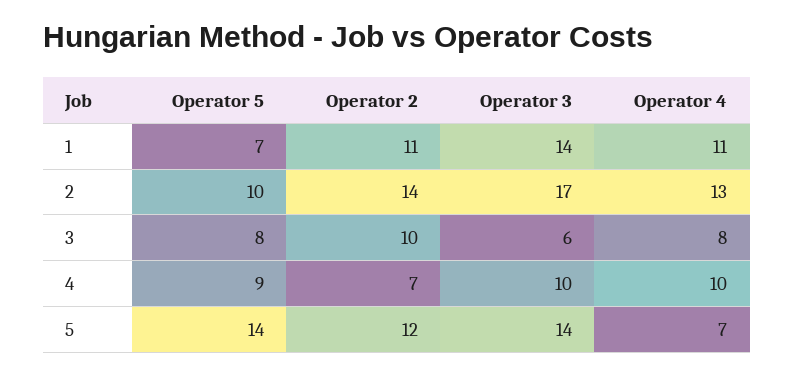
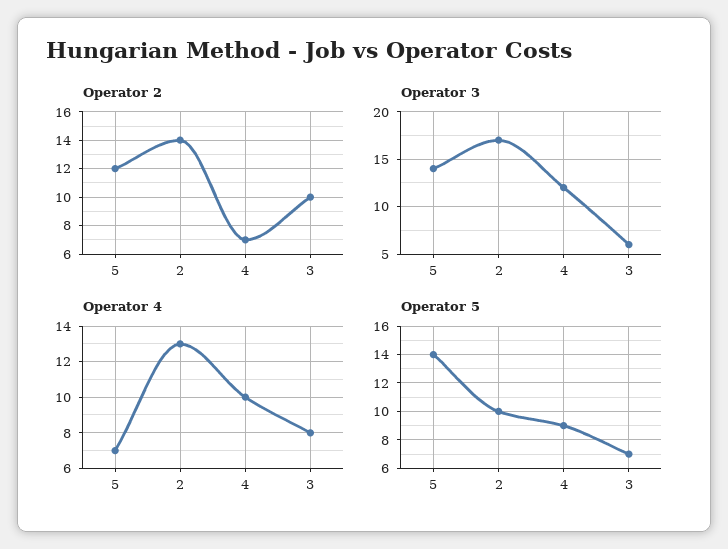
Operator 5, 1: 7 -> none
Operator 2, 1: 11 -> none
Operator 3, 1: 14 -> none
Operator 4, 1: 11 -> none
Operator 5, 3: 8 -> 7
Operator 3, 4: 10 -> 12

